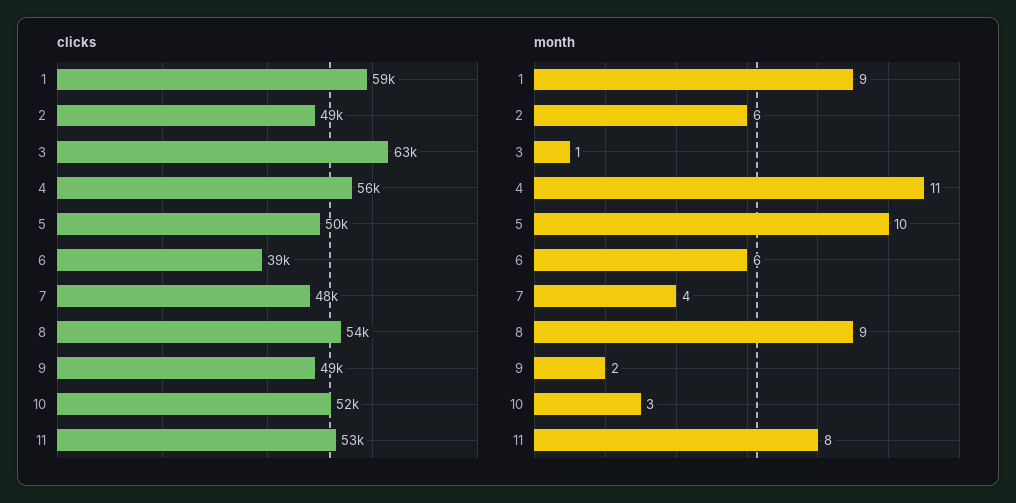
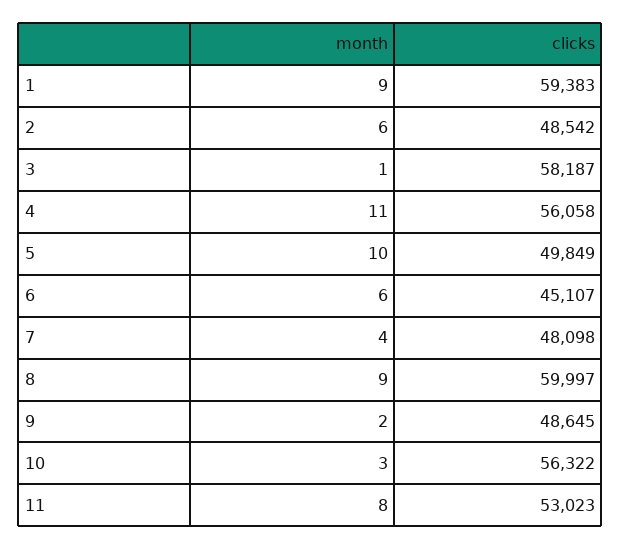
clicks, 3: 63000 -> 58187
clicks, 6: 39000 -> 45107
clicks, 8: 54000 -> 59997
clicks, 10: 52000 -> 56322

